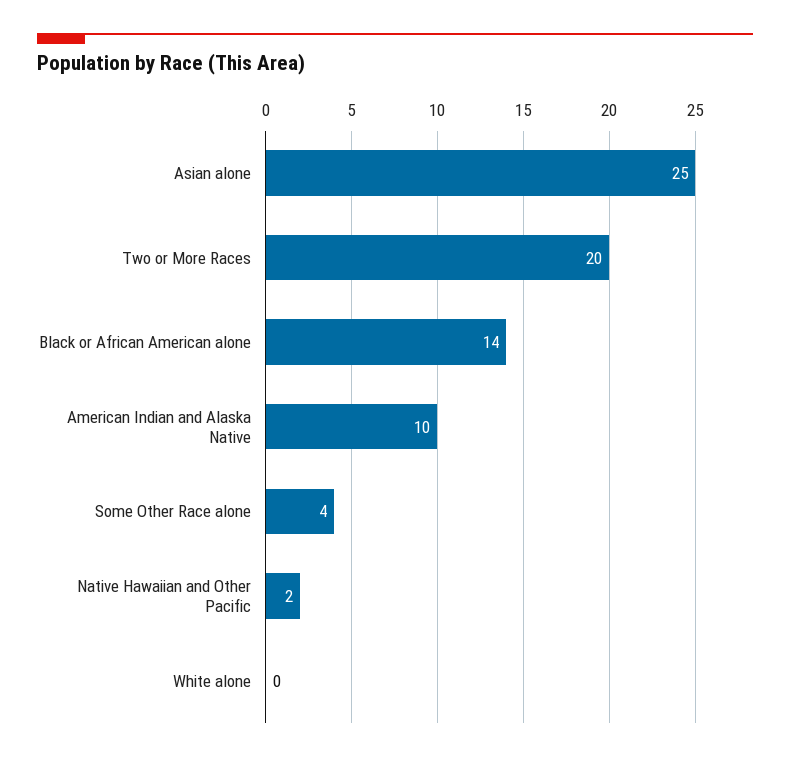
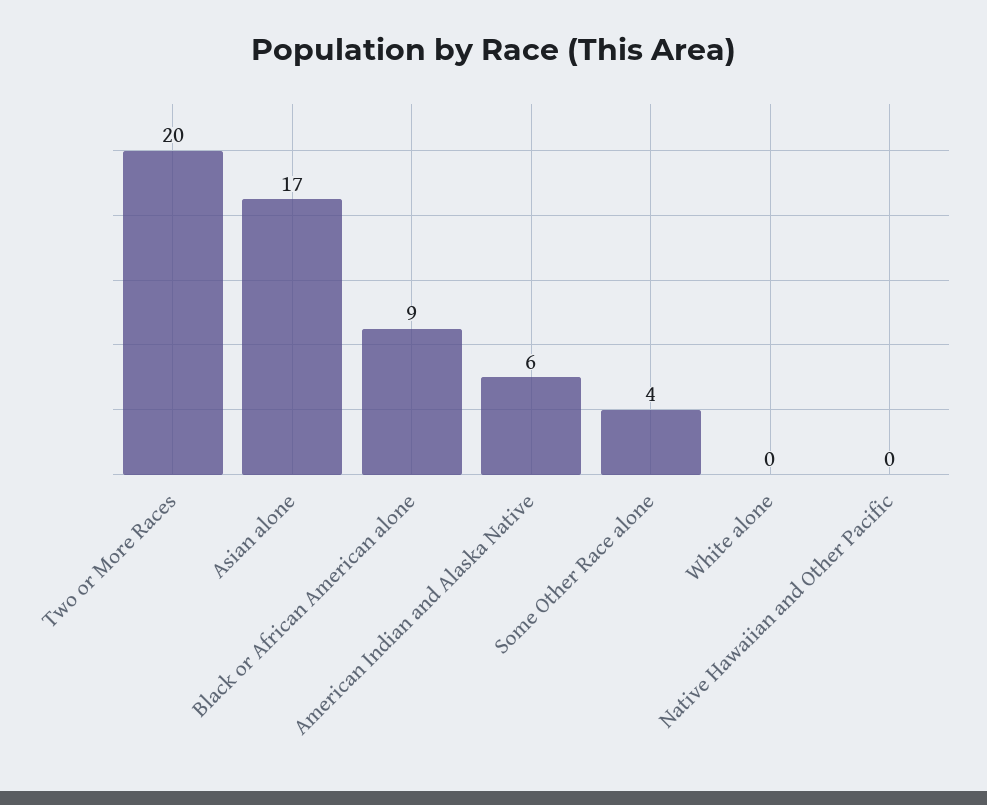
Asian alone: 25 -> 17
Black or African American alone: 14 -> 9
American Indian and Alaska Native: 10 -> 6
Native Hawaiian and Other Pacific: 2 -> 0

